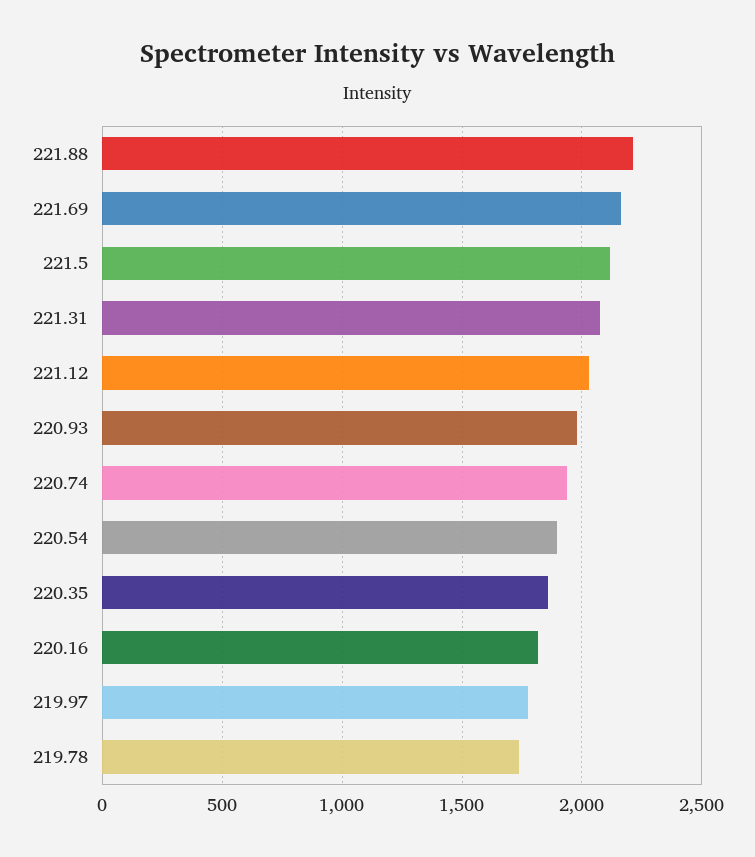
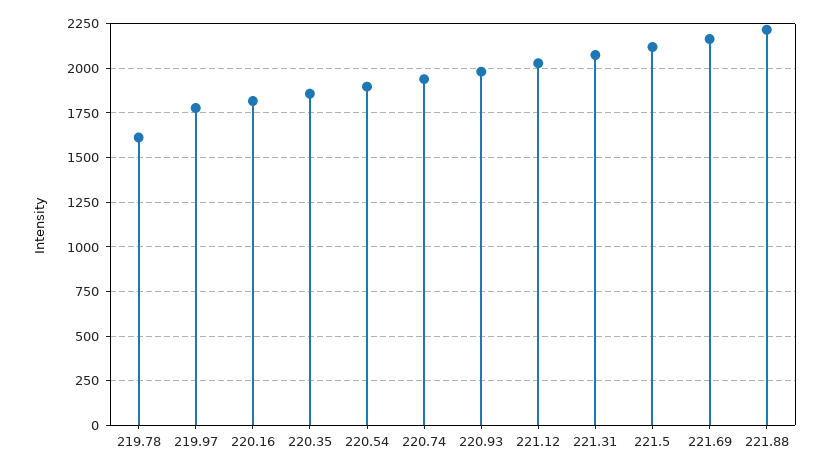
219.78: 1750 -> 1600

